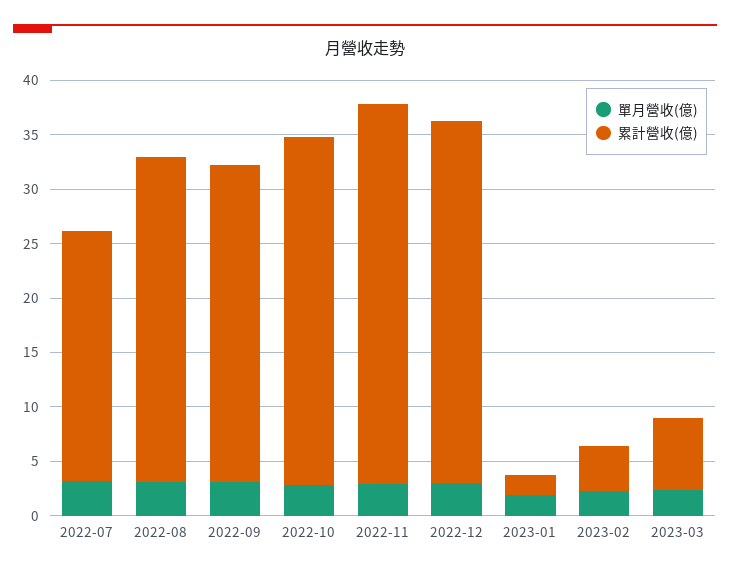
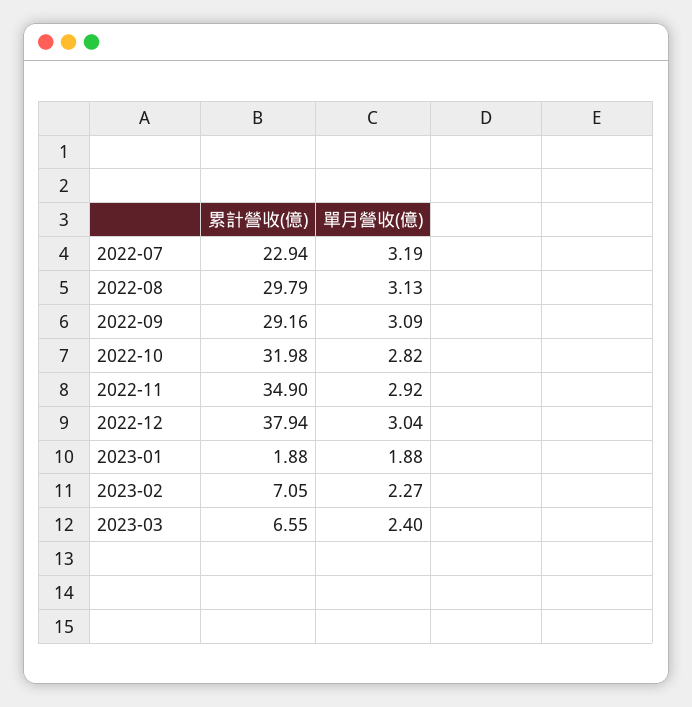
累計營收(億), 2022-12: 33 -> 37.94
累計營收(億), 2023-02: 4 -> 7.05

